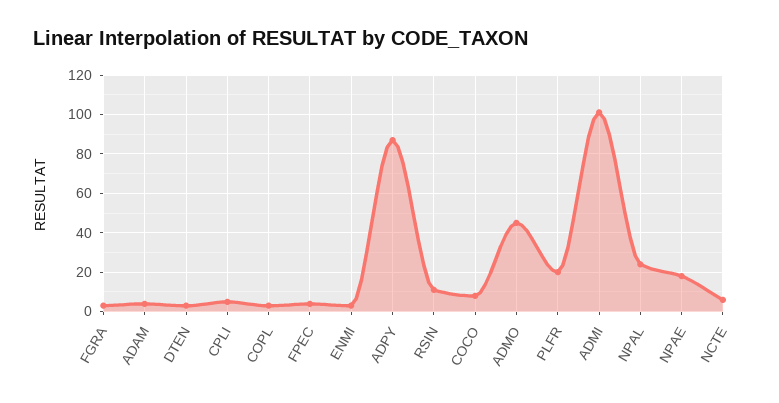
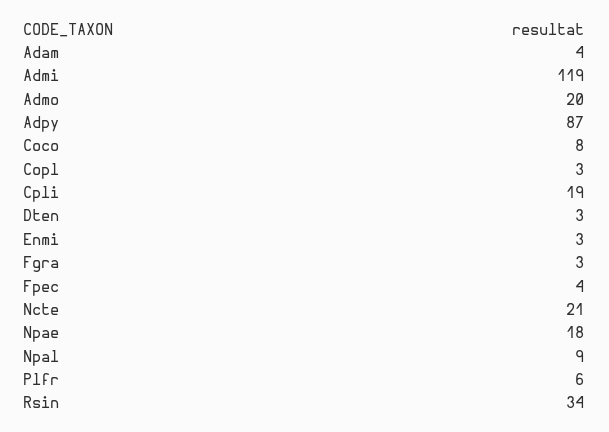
CPLI: 5 -> 19
RSIN: 10 -> 34
ADMO: 45 -> 20
PLFR: 20 -> 6
ADMI: 100 -> 119
NPAL: 25 -> 9
NCTE: 5 -> 21

